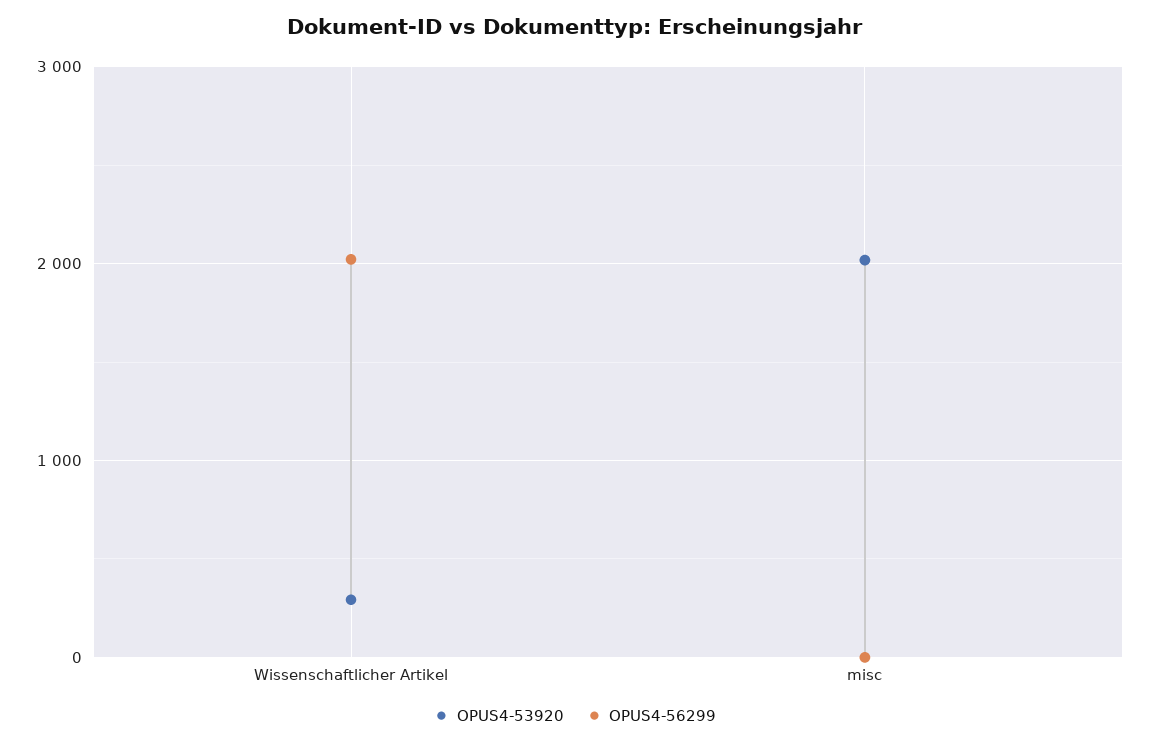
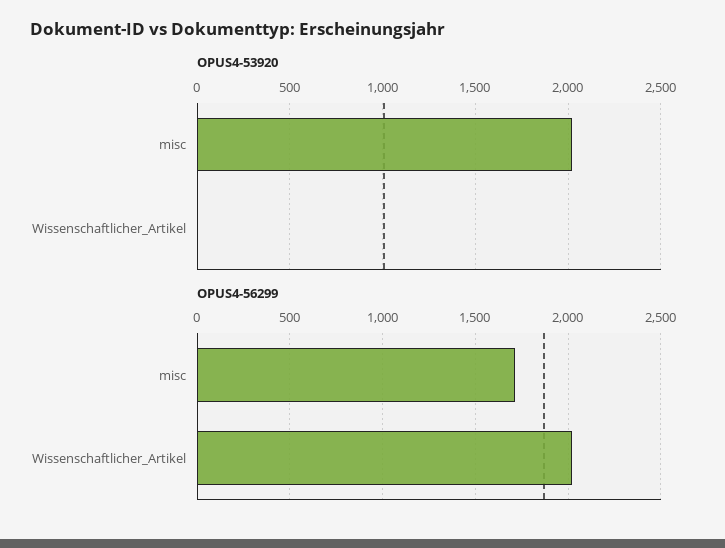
OPUS4-53920, Wissenschaftlicher Artikel: 300 -> 0
OPUS4-56299, misc: 0 -> 1700

